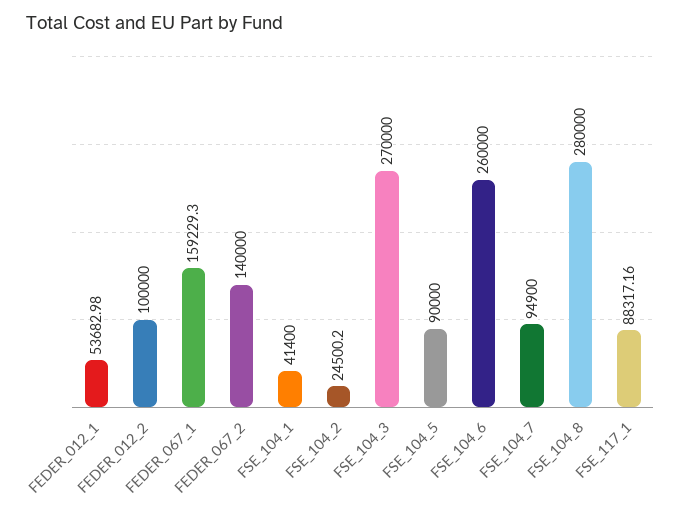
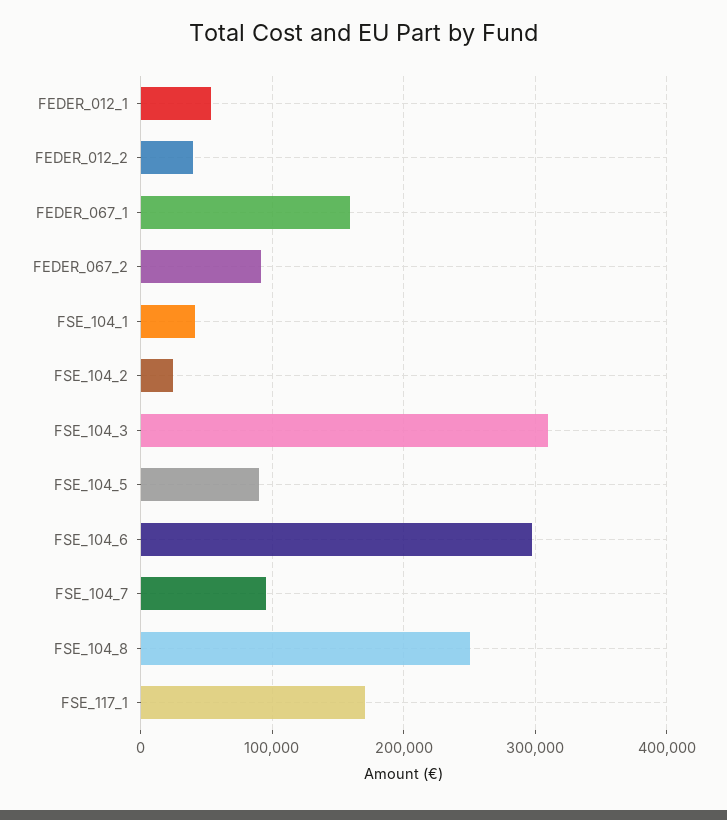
FEDER_012_2: 100000 -> 40000
FEDER_067_2: 140000 -> 90000
FSE_104_3: 270000 -> 310000
FSE_104_6: 260000 -> 300000
FSE_104_8: 280000 -> 250000
FSE_117_1: 88317.16 -> 170000

